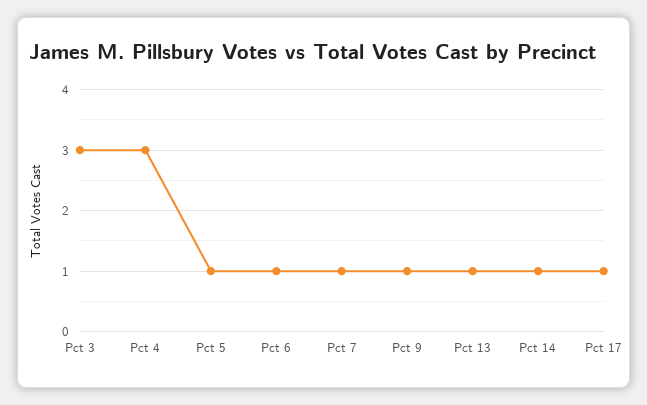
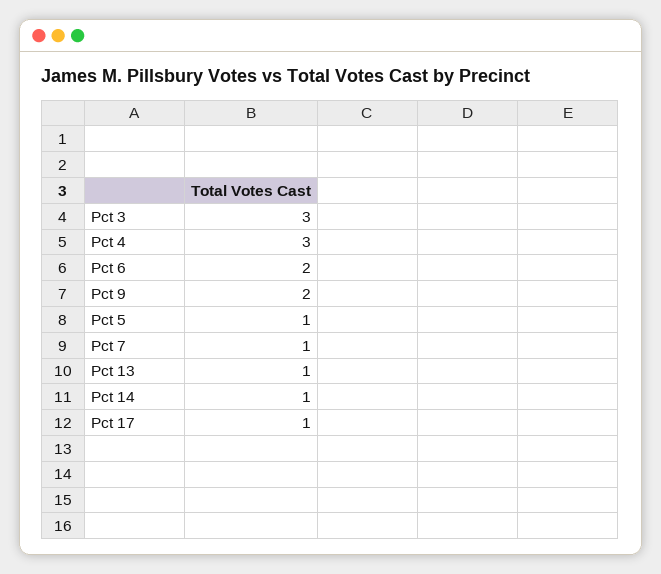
Pct 6: 1 -> 2
Pct 9: 1 -> 2

